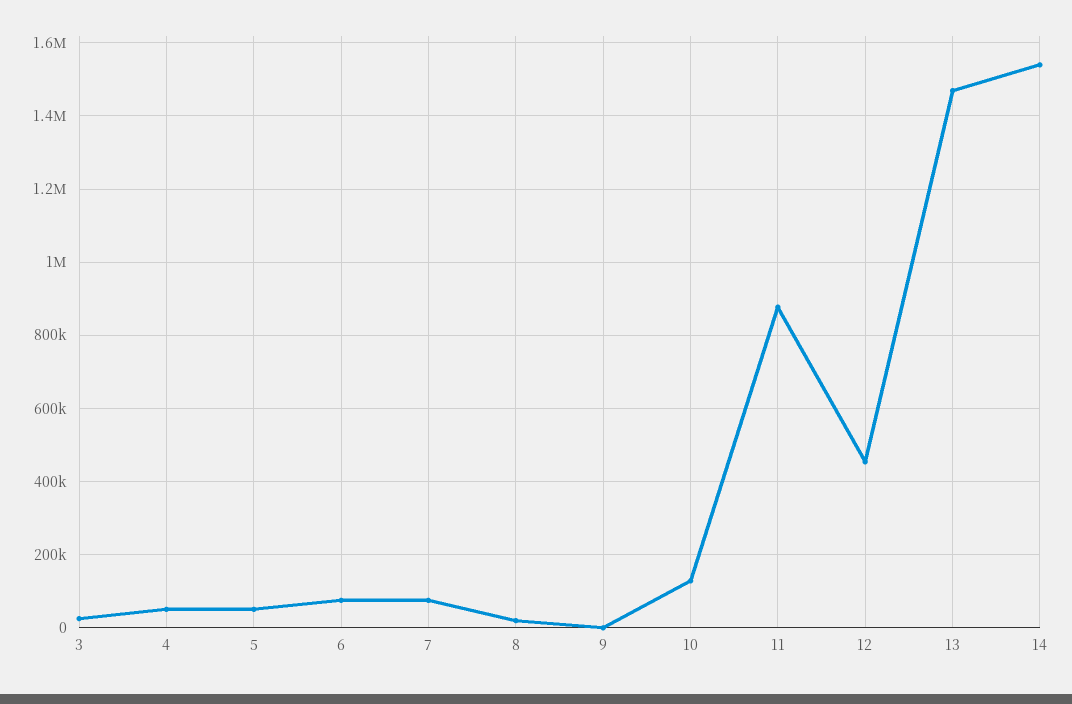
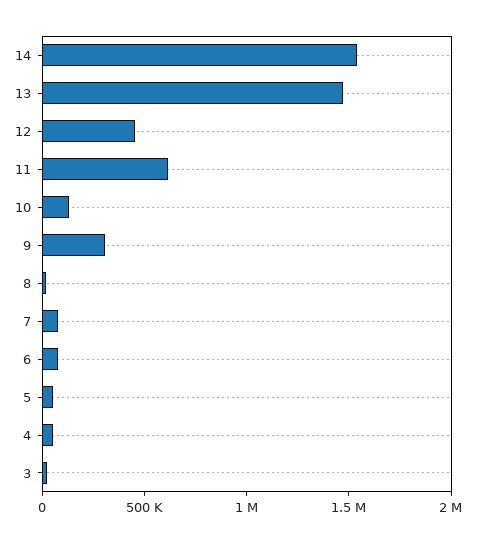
9: 0 -> 300000
11: 880000 -> 600000

